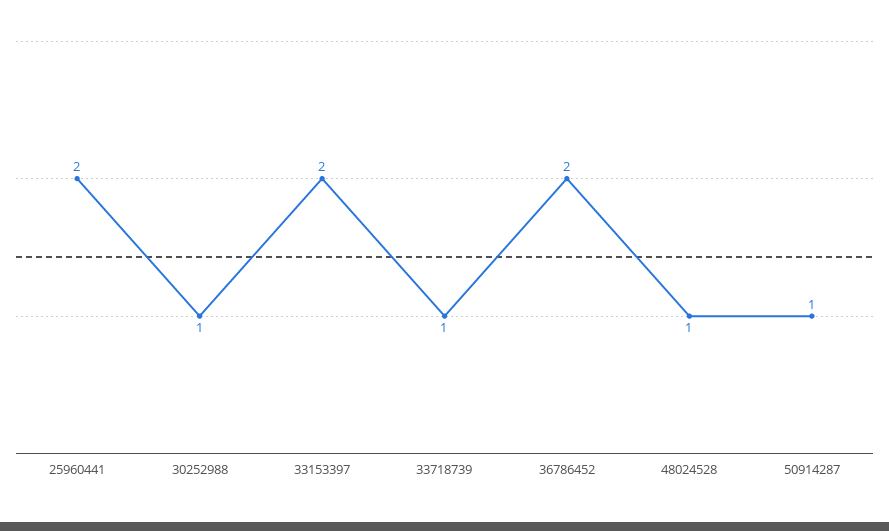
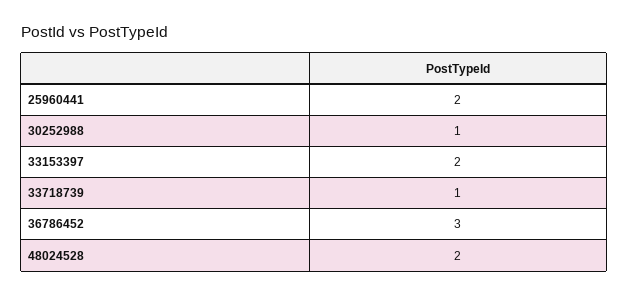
36786452: 2 -> 3
48024528: 1 -> 2
50914287: 1 -> none

